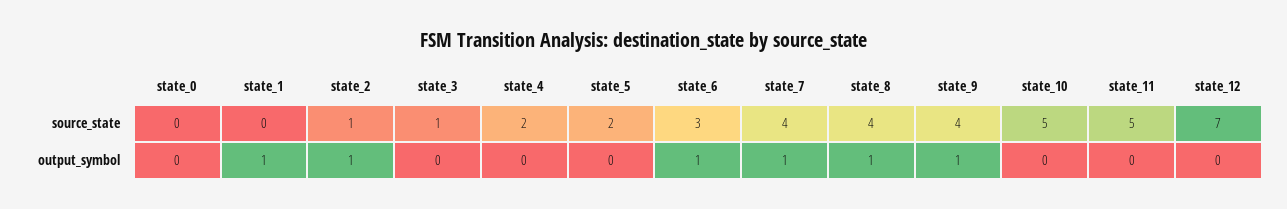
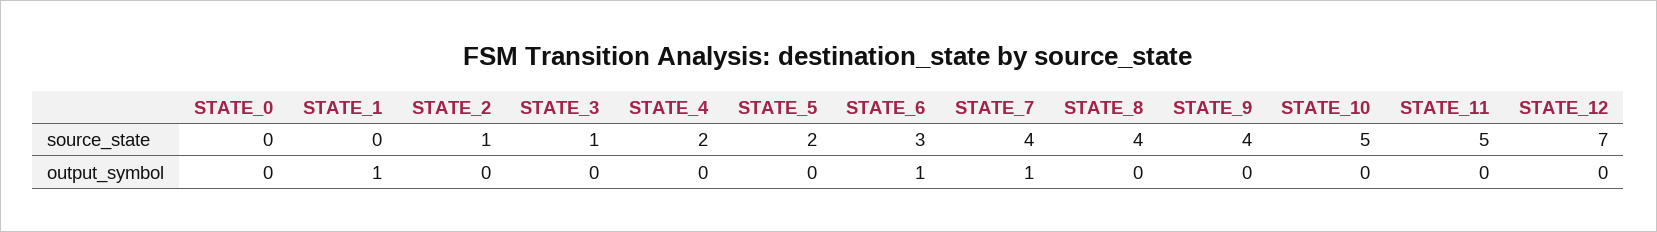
state_2, output_symbol: 1 -> 0
state_8, output_symbol: 1 -> 0
state_9, output_symbol: 1 -> 0

